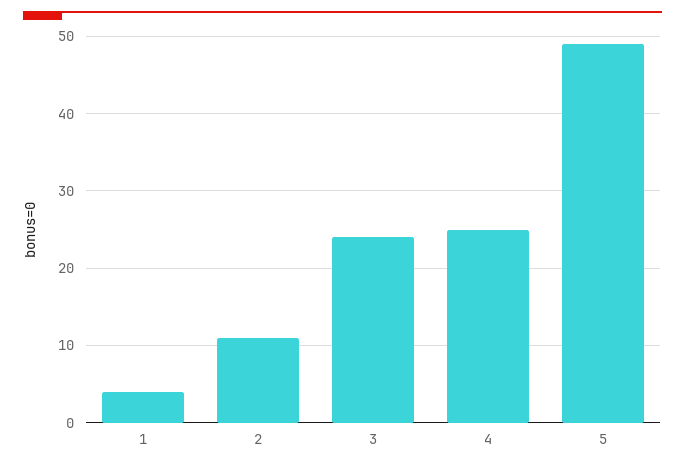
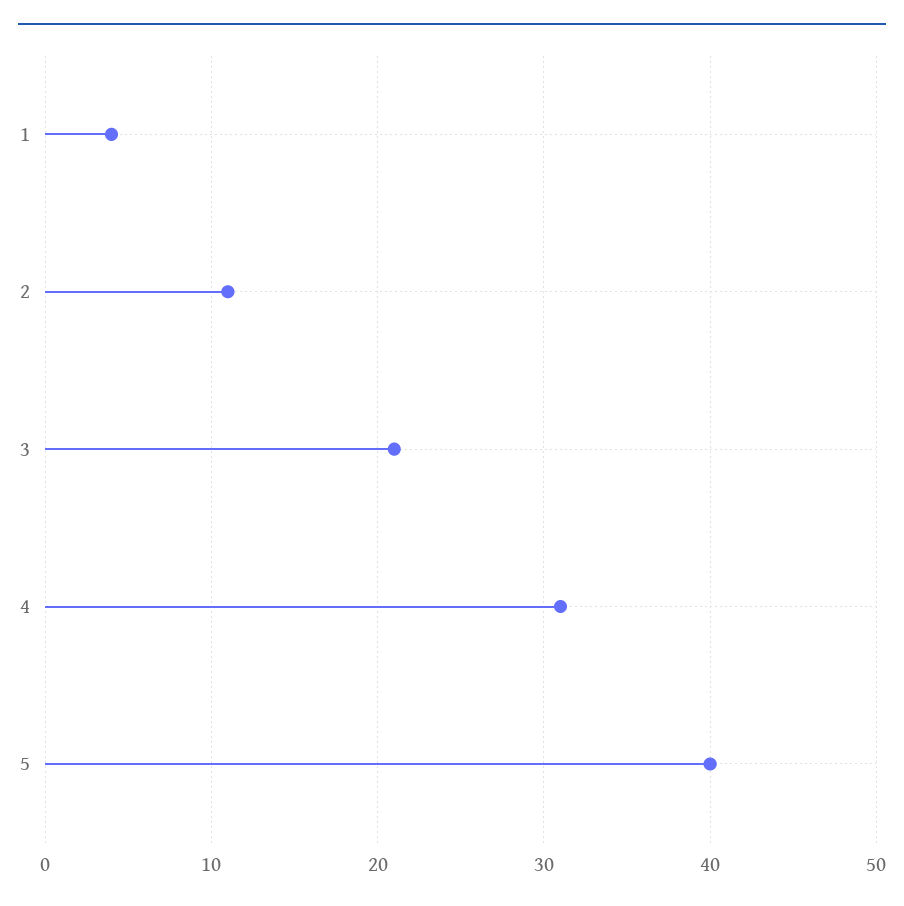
3: 24 -> 21
4: 25 -> 31
5: 49 -> 40

